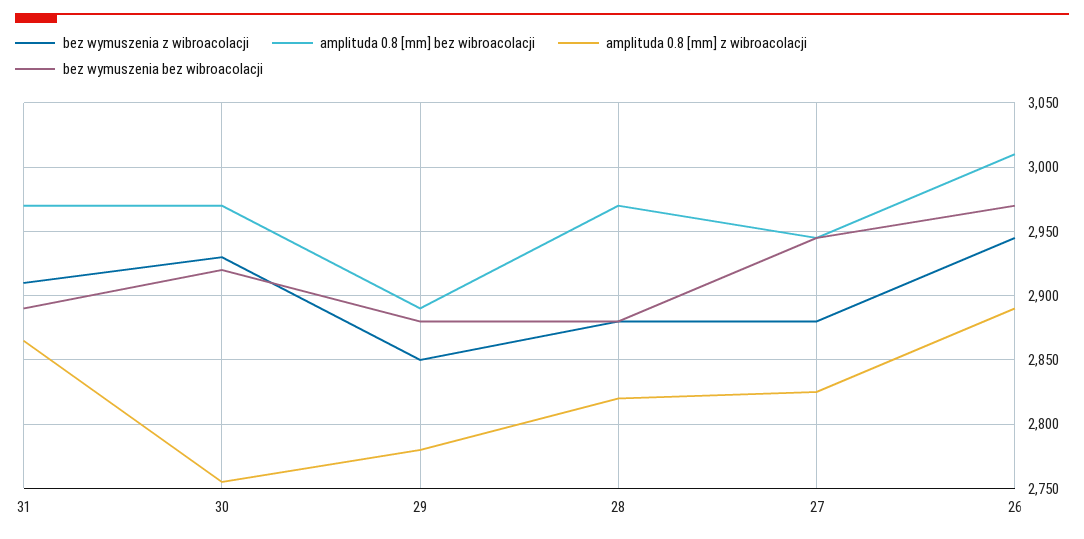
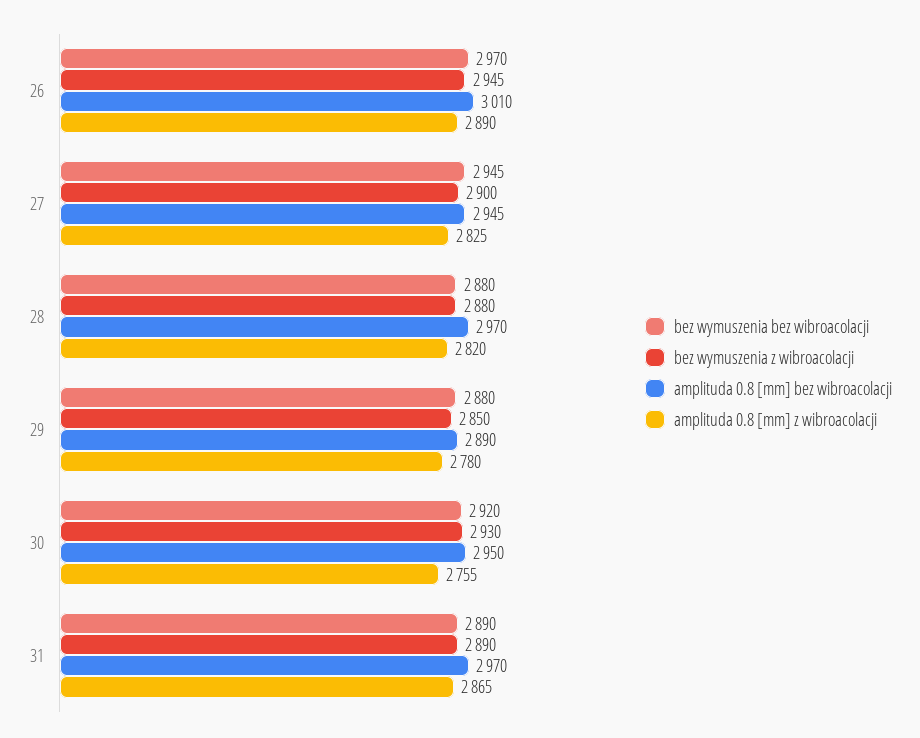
bez wymuszenia z wibroacolacji, 31: 2910 -> 2890
amplituda 0.8 [mm] bez wibroacolacji, 30: 2970 -> 2950
bez wymuszenia z wibroacolacji, 27: 2880 -> 2900

